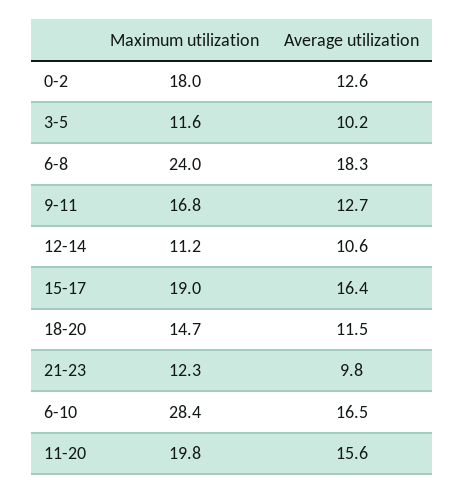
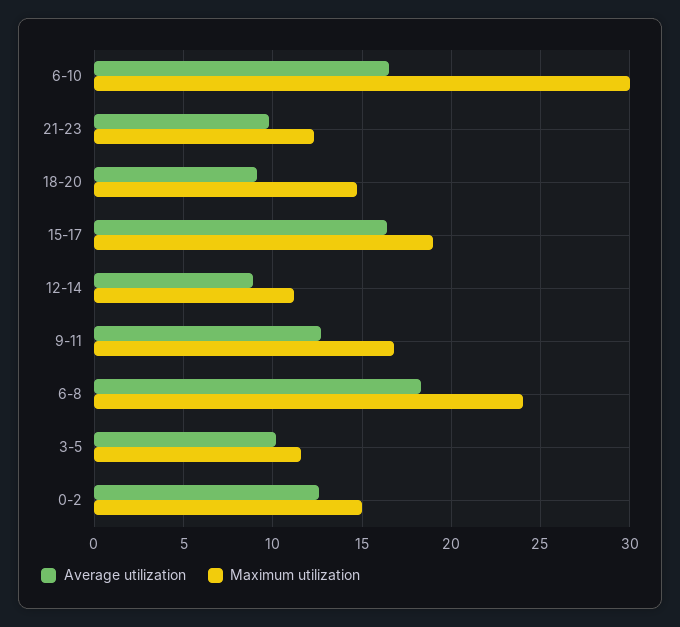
Maximum utilization, 0-2: 18 -> 15
Average utilization, 12-14: 10.6 -> 9
Average utilization, 18-20: 11.5 -> 9
Maximum utilization, 6-10: 28.4 -> 30
Maximum utilization, 11-20: 19.8 -> none
Average utilization, 11-20: 15.6 -> none

